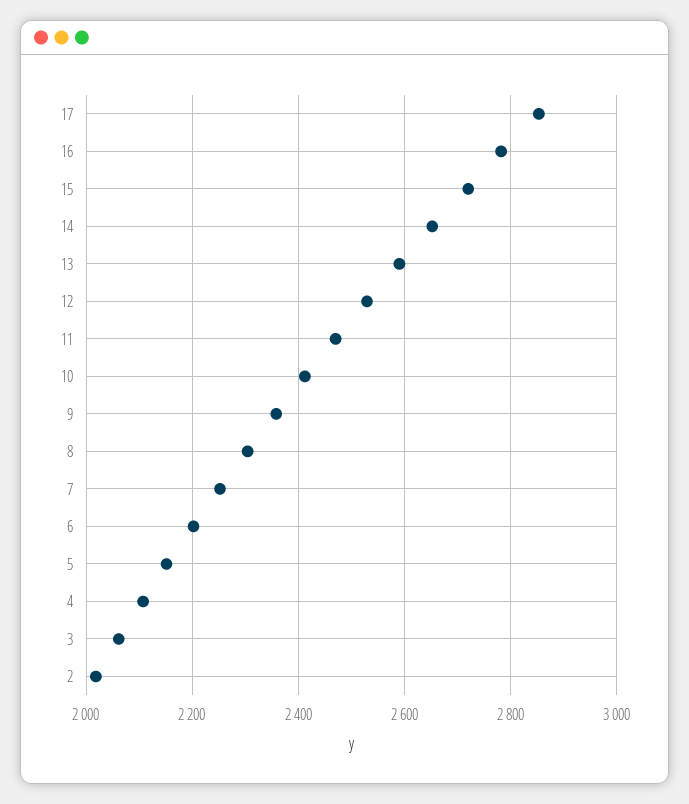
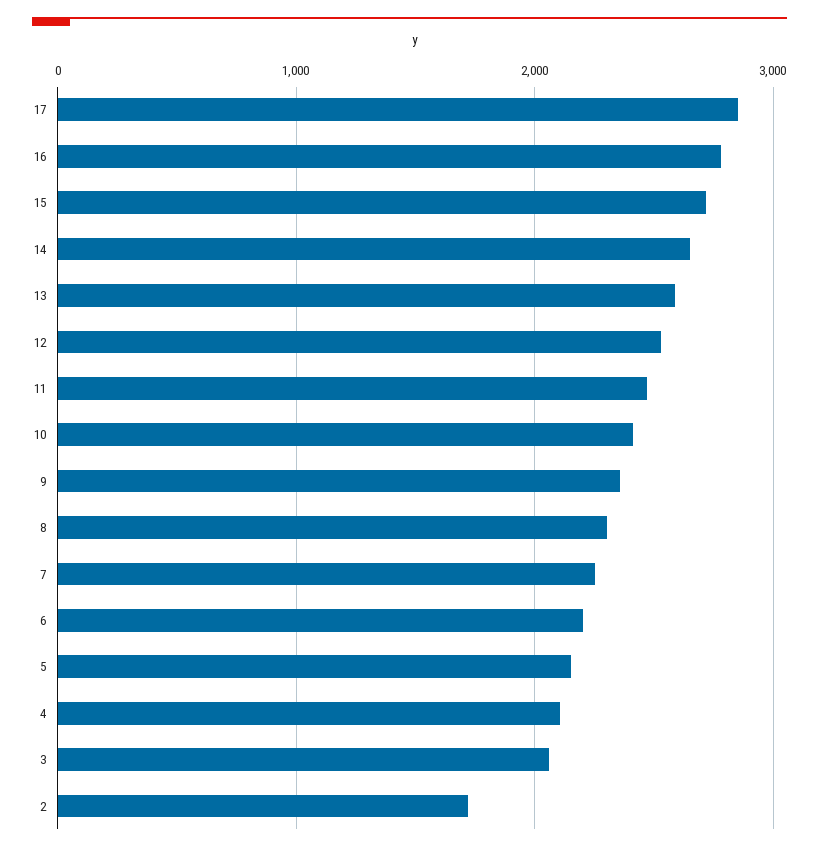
2: 2020 -> 1700

